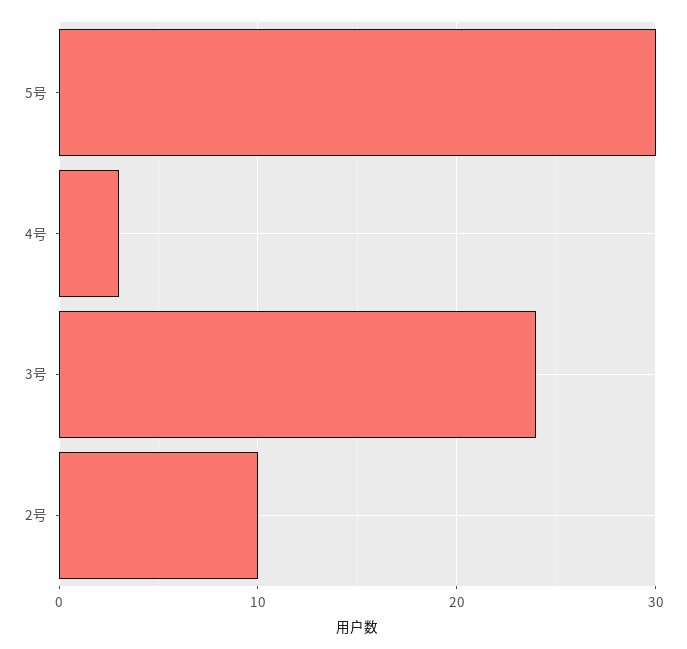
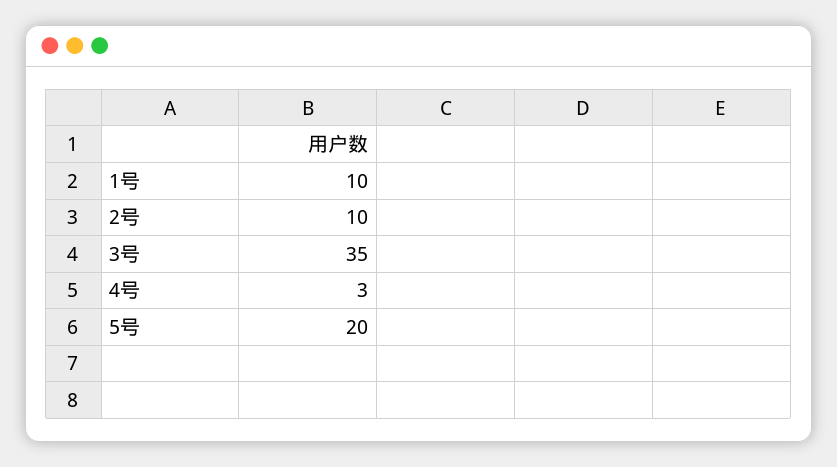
5号: 30 -> 20
3号: 24 -> 35
1号: none -> 10

